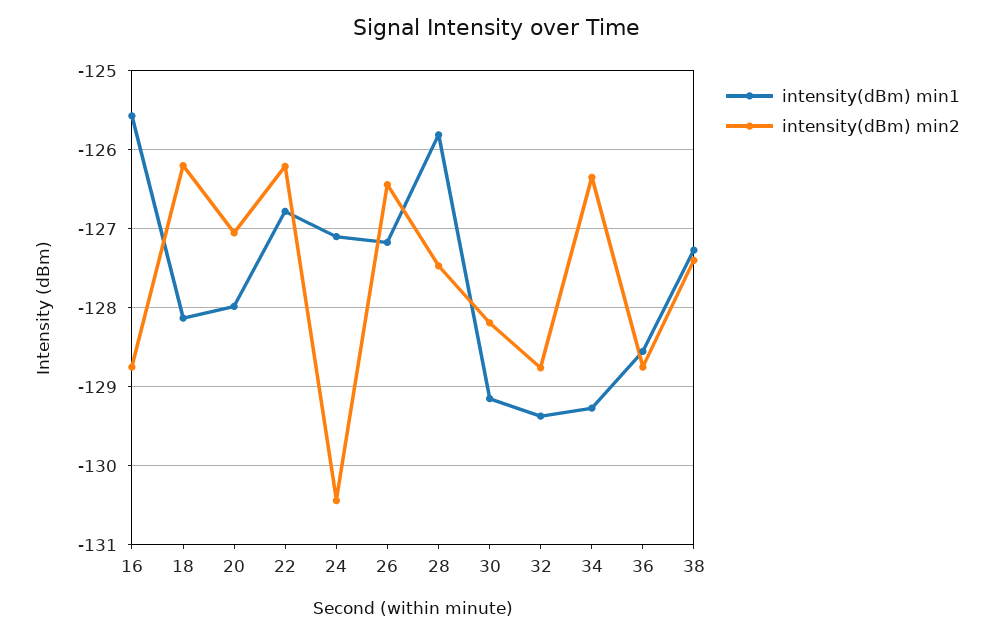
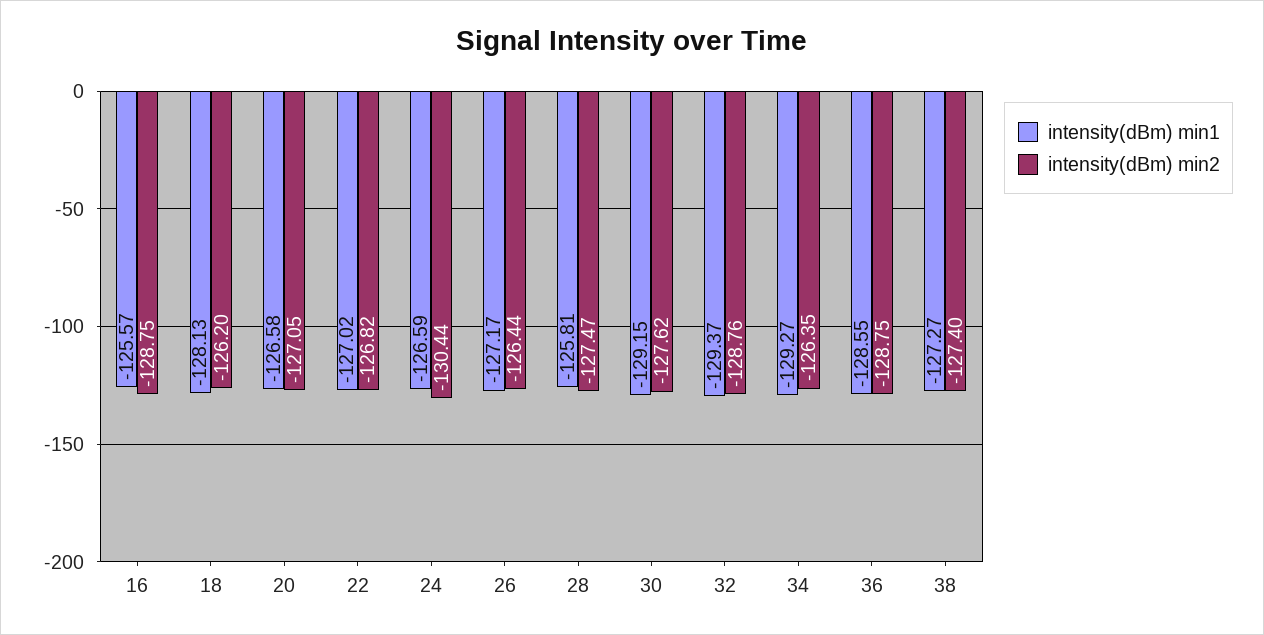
intensity(dBm) min1, 20: -128 -> -126.58
intensity(dBm) min1, 22: -126.8 -> -127.02
intensity(dBm) min2, 22: -126.2 -> -126.82
intensity(dBm) min1, 24: -127.1 -> -126.59
intensity(dBm) min2, 30: -128.2 -> -127.62

